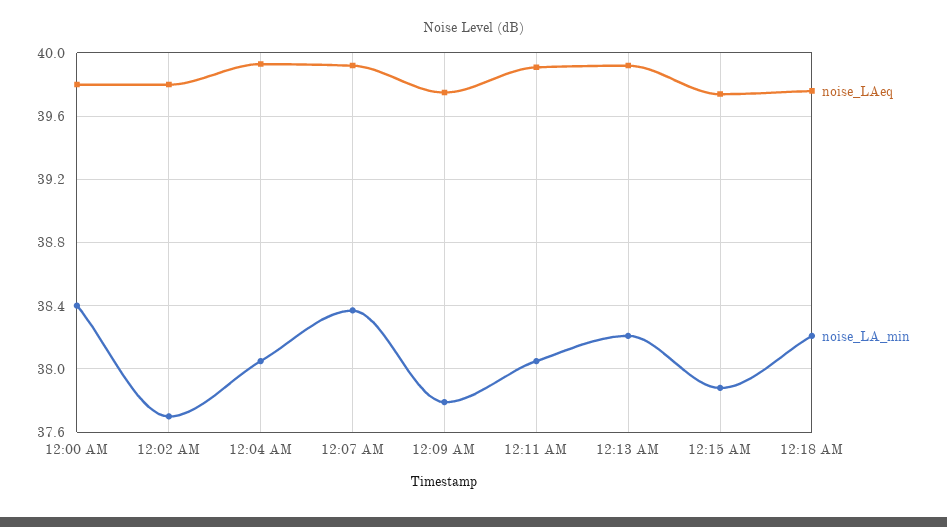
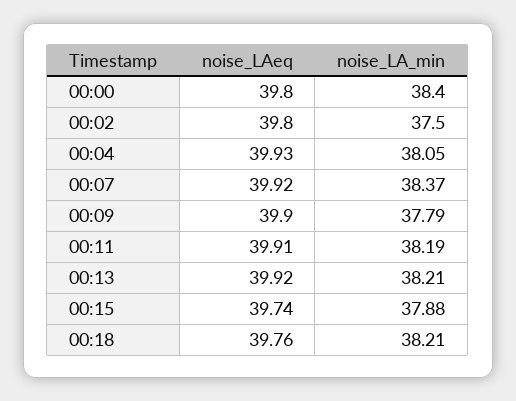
noise_LA_min, 12:02 AM: 37.7 -> 37.5
noise_LAeq, 12:09 AM: 39.75 -> 39.9
noise_LA_min, 12:11 AM: 38.05 -> 38.19

